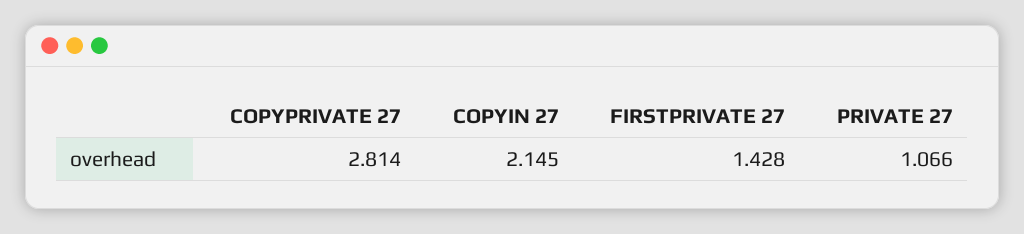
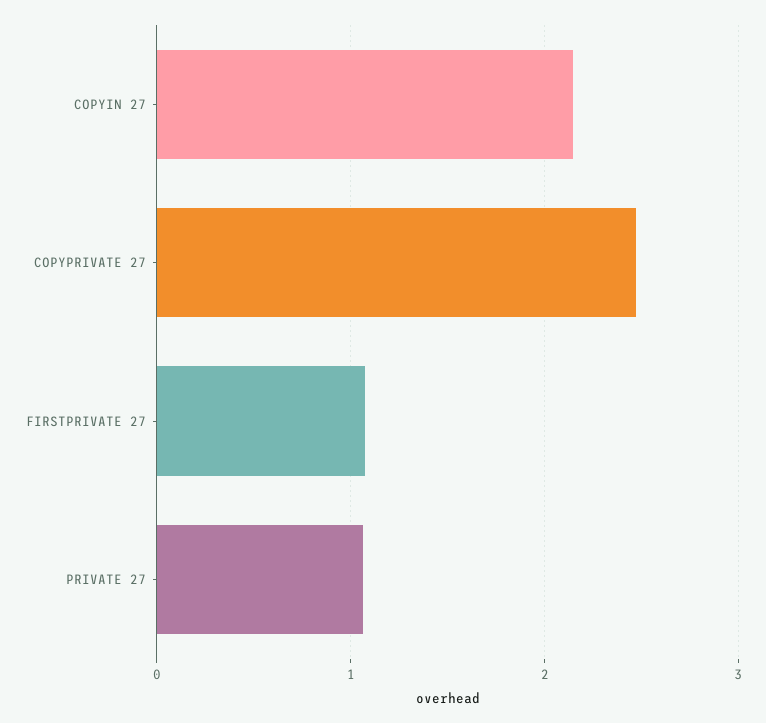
COPYPRIVATE 27: 2.814 -> 2.5
FIRSTPRIVATE 27: 1.428 -> 1.1

